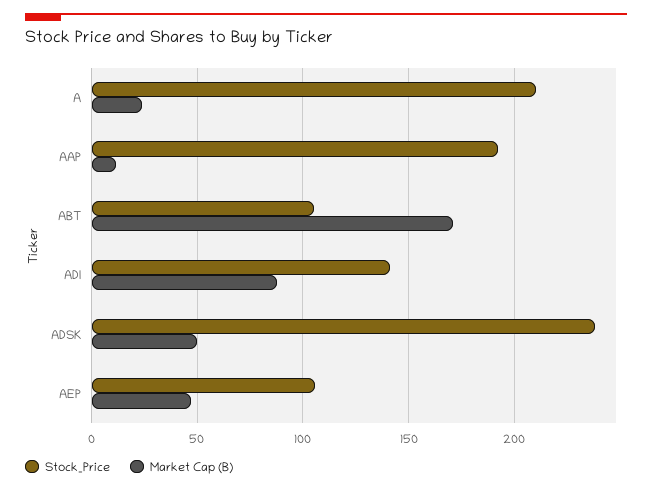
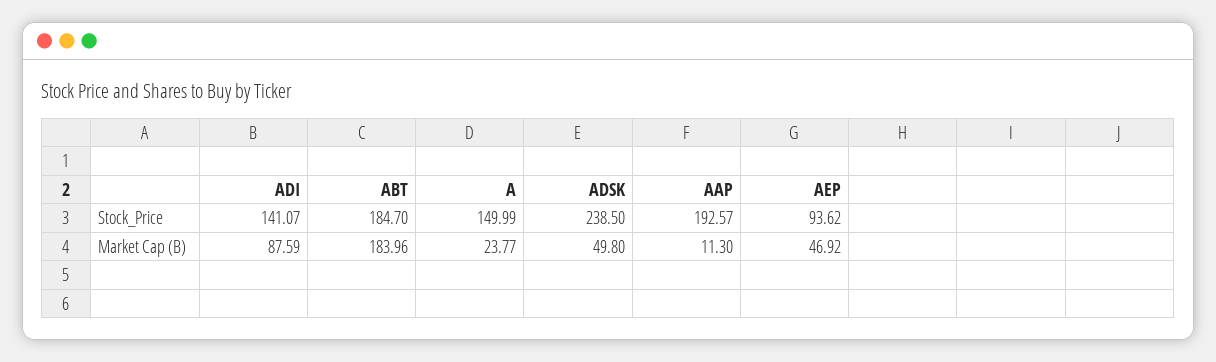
Stock_Price, A: 210 -> 149.99
Stock_Price, ABT: 105 -> 184.7
Market Cap (B), ABT: 170 -> 183.96
Stock_Price, AEP: 105 -> 93.62

